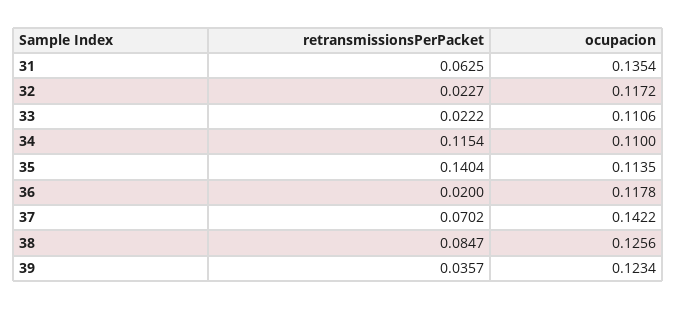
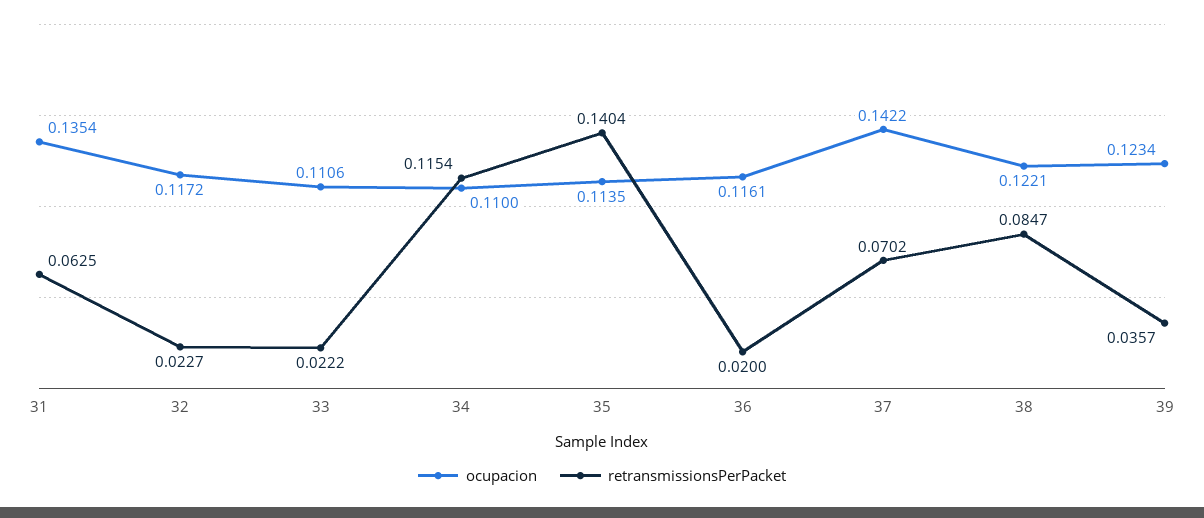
ocupacion, 36: 0.1178 -> 0.1161
ocupacion, 38: 0.1256 -> 0.1221

